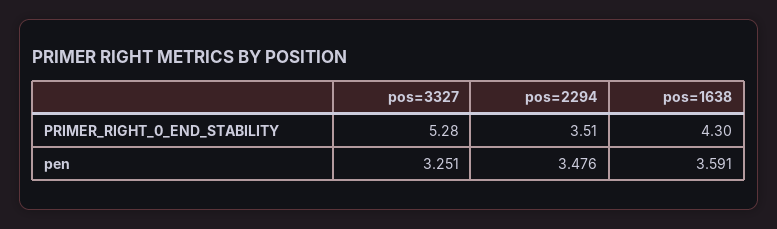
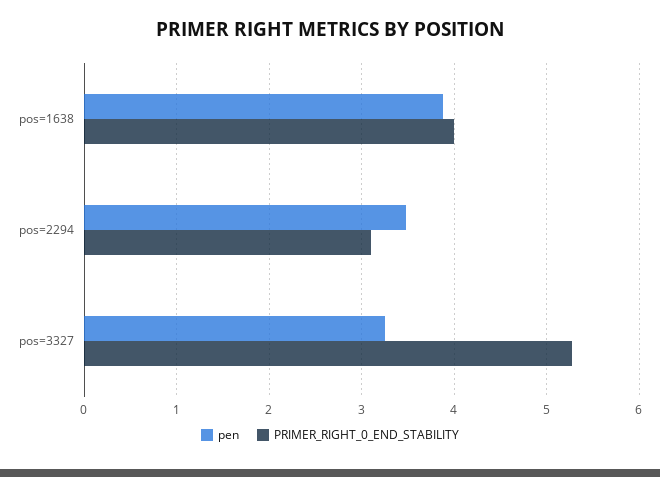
PRIMER_RIGHT_0_END_STABILITY, pos=2294: 3.51 -> 3.1
PRIMER_RIGHT_0_END_STABILITY, pos=1638: 4.3 -> 4
pen, pos=1638: 3.591 -> 3.9

